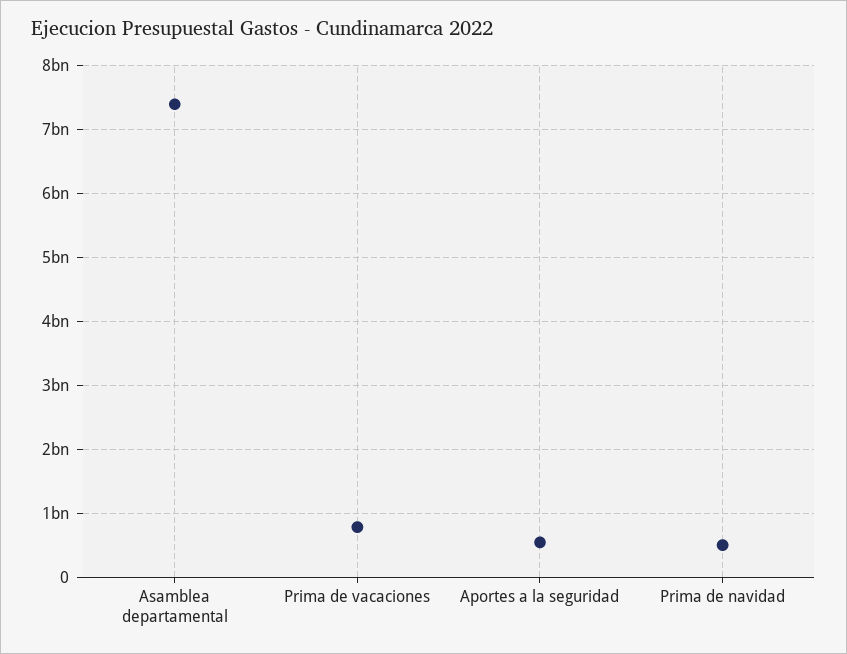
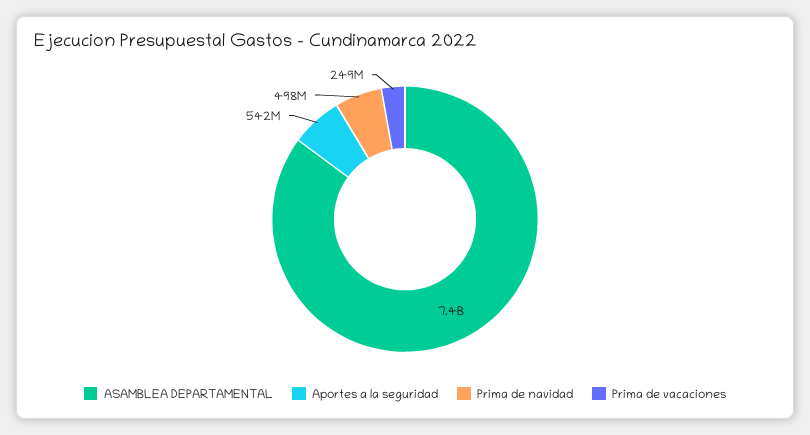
Prima de vacaciones: 800000000 -> 249000000

